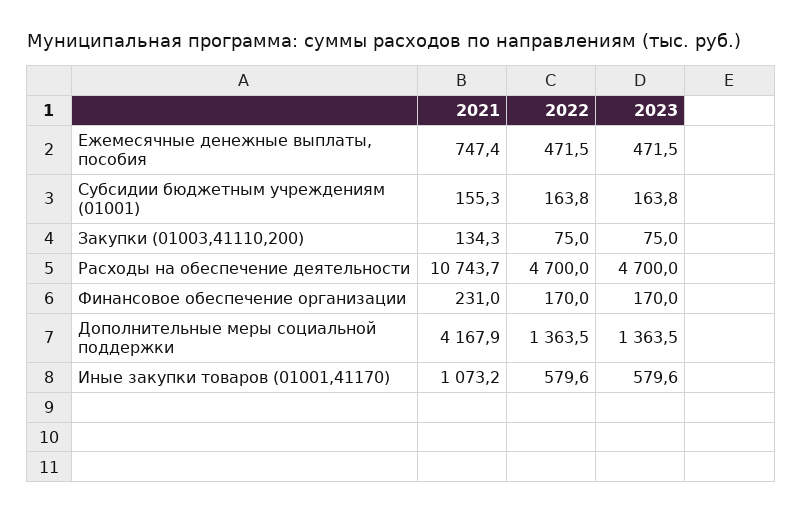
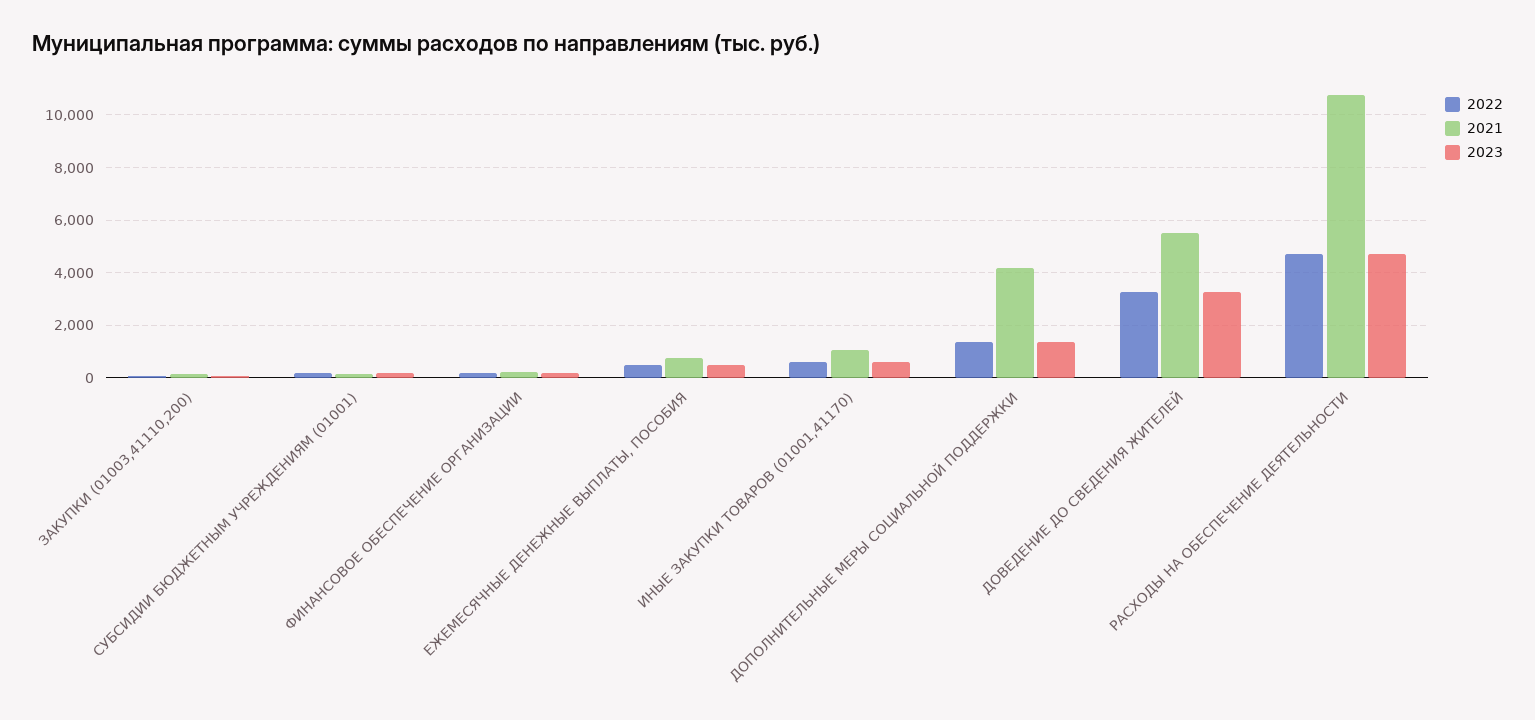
2022, ДОВЕДЕНИЕ ДО СВЕДЕНИЯ ЖИТЕЛЕЙ: none -> 3250
2021, ДОВЕДЕНИЕ ДО СВЕДЕНИЯ ЖИТЕЛЕЙ: none -> 5500
2023, ДОВЕДЕНИЕ ДО СВЕДЕНИЯ ЖИТЕЛЕЙ: none -> 3250

